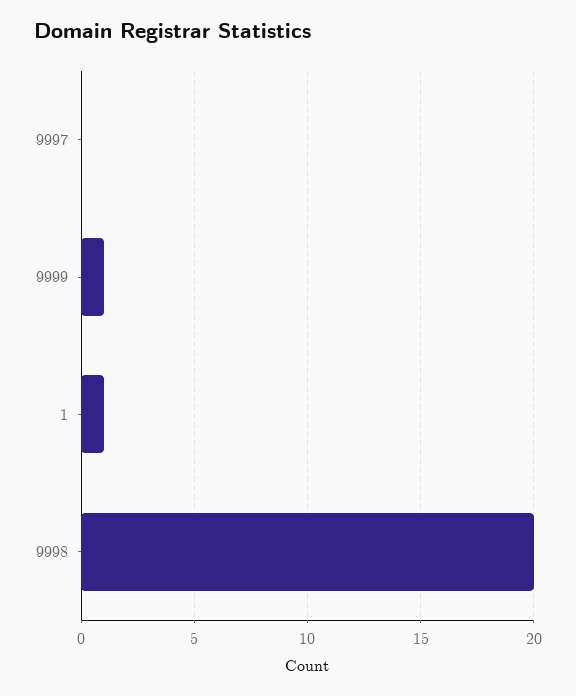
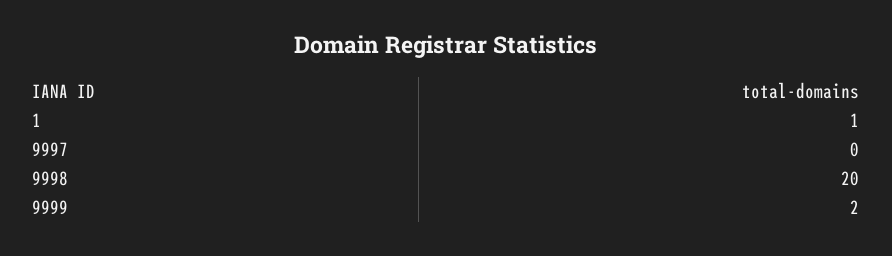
9999: 1 -> 2

